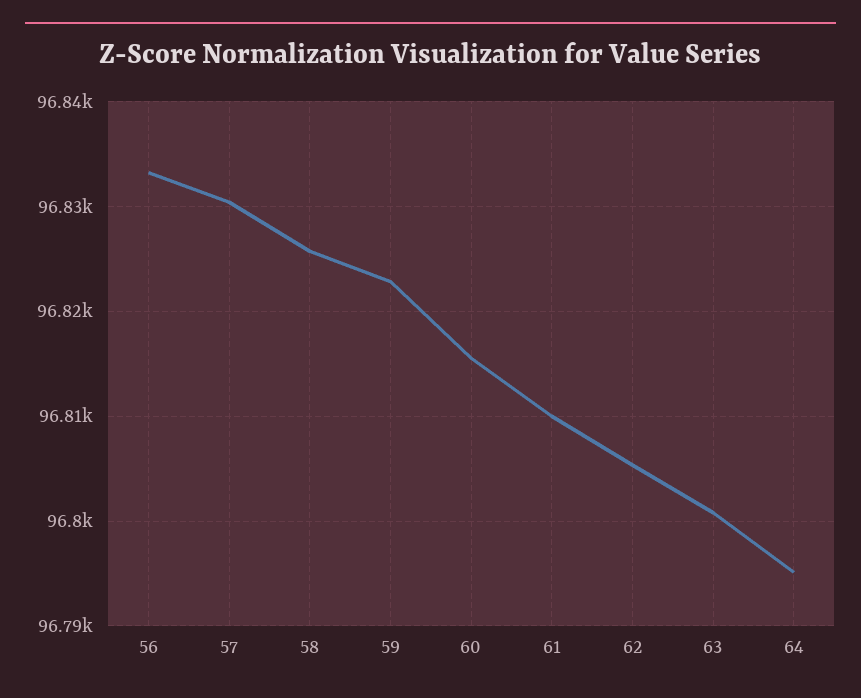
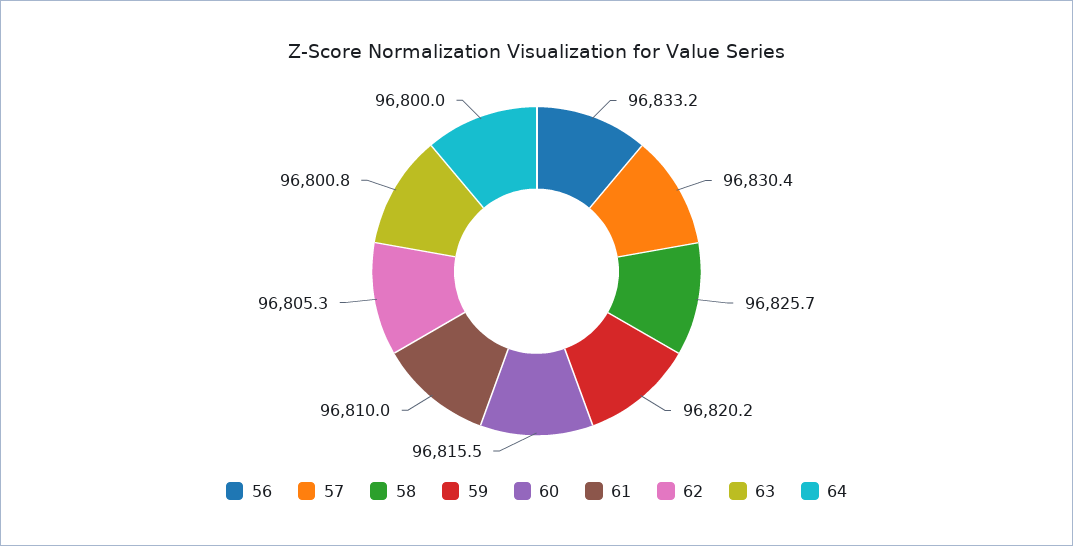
59: 96823 -> 96820.2
64: 96795 -> 96800

